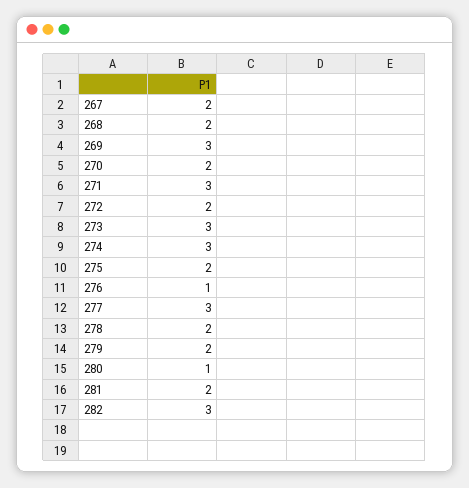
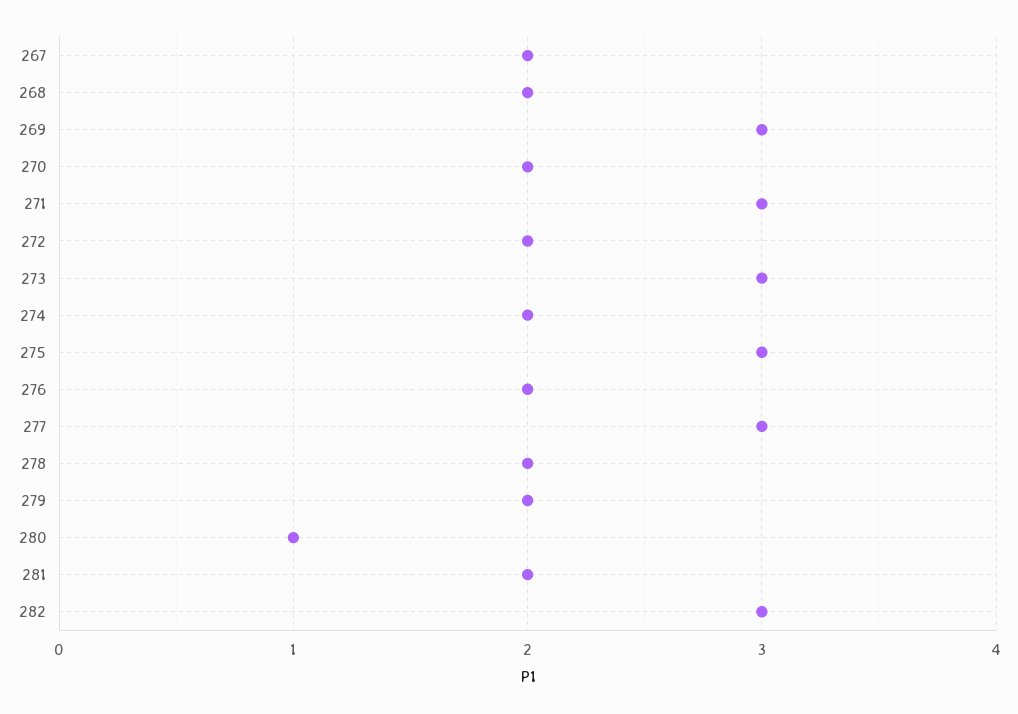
274: 3 -> 2
275: 2 -> 3
276: 1 -> 2

